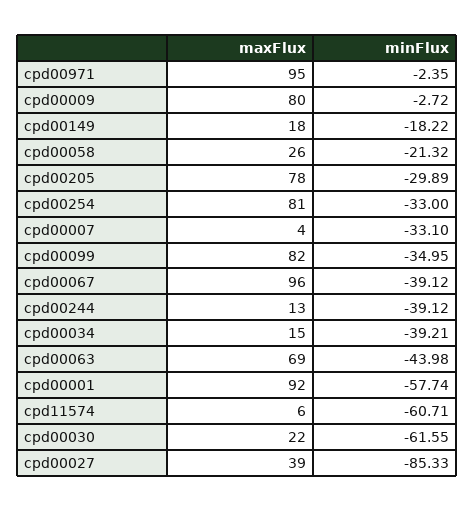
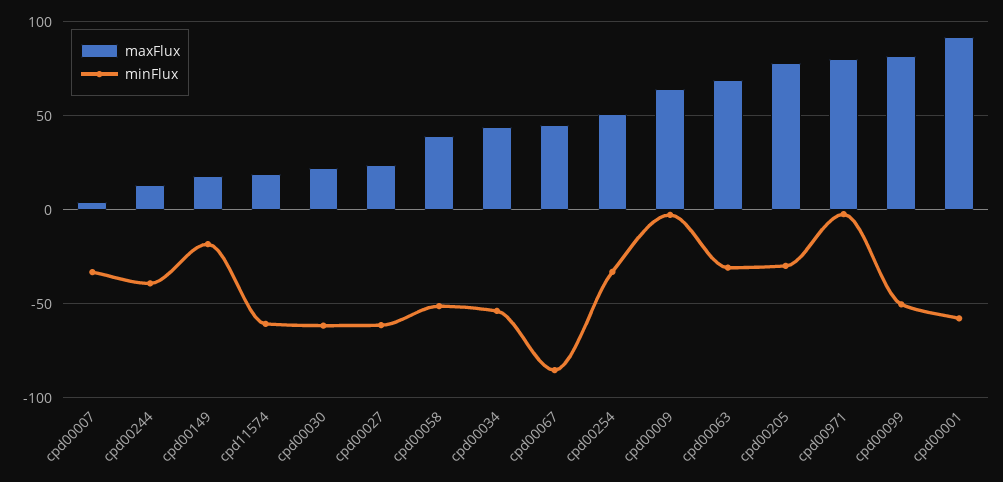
maxFlux, cpd00971: 95 -> 80
maxFlux, cpd00009: 80 -> 65
maxFlux, cpd00058: 26 -> 40
minFlux, cpd00058: -21.32 -> -50
maxFlux, cpd00254: 81 -> 50
minFlux, cpd00099: -34.95 -> -50
maxFlux, cpd00067: 96 -> 45
minFlux, cpd00067: -39.12 -> -85
maxFlux, cpd00034: 15 -> 45
minFlux, cpd00034: -39.21 -> -55
minFlux, cpd00063: -43.98 -> -30
maxFlux, cpd11574: 6 -> 20
maxFlux, cpd00027: 39 -> 25
minFlux, cpd00027: -85.33 -> -60

